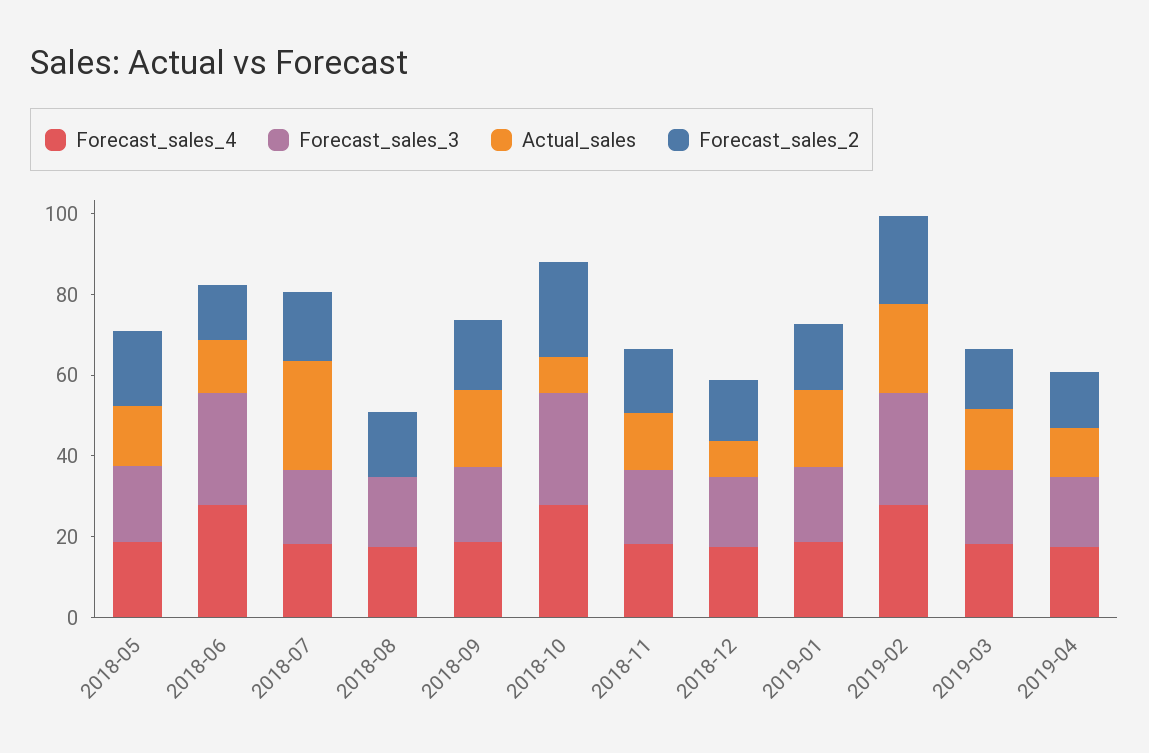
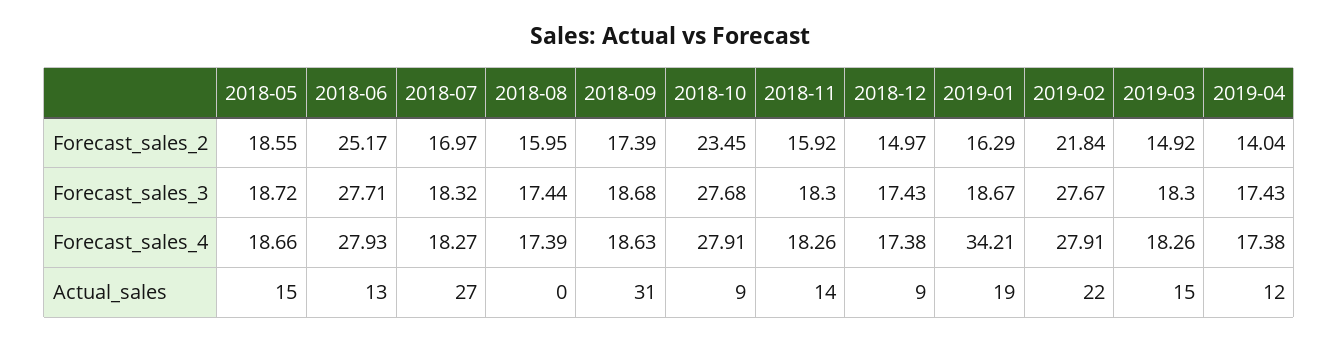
Forecast_sales_2, 2018-06: 15 -> 25.17
Actual_sales, 2018-09: 20 -> 31
Forecast_sales_4, 2019-01: 20 -> 34.21

